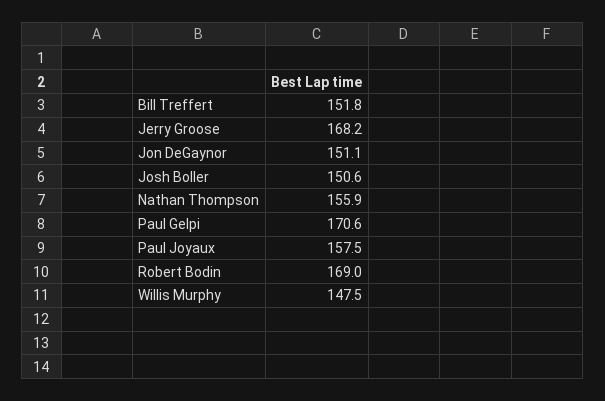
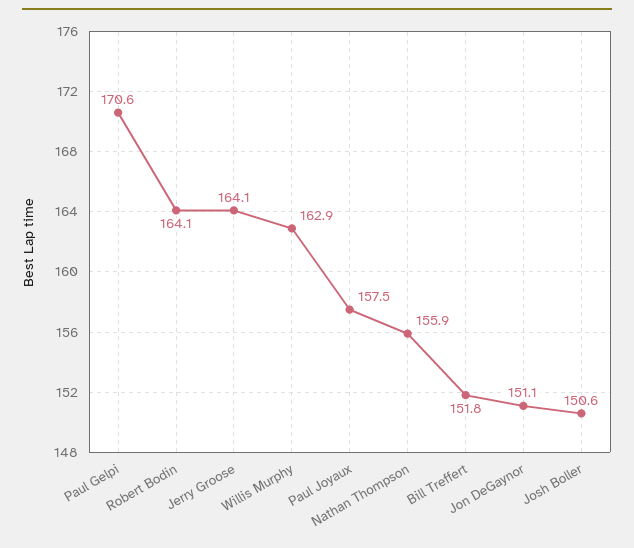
Jerry Groose: 168.2 -> 164.1
Robert Bodin: 169 -> 164.1
Willis Murphy: 147.5 -> 162.9

